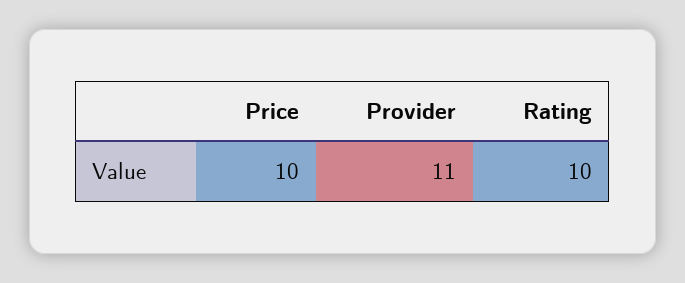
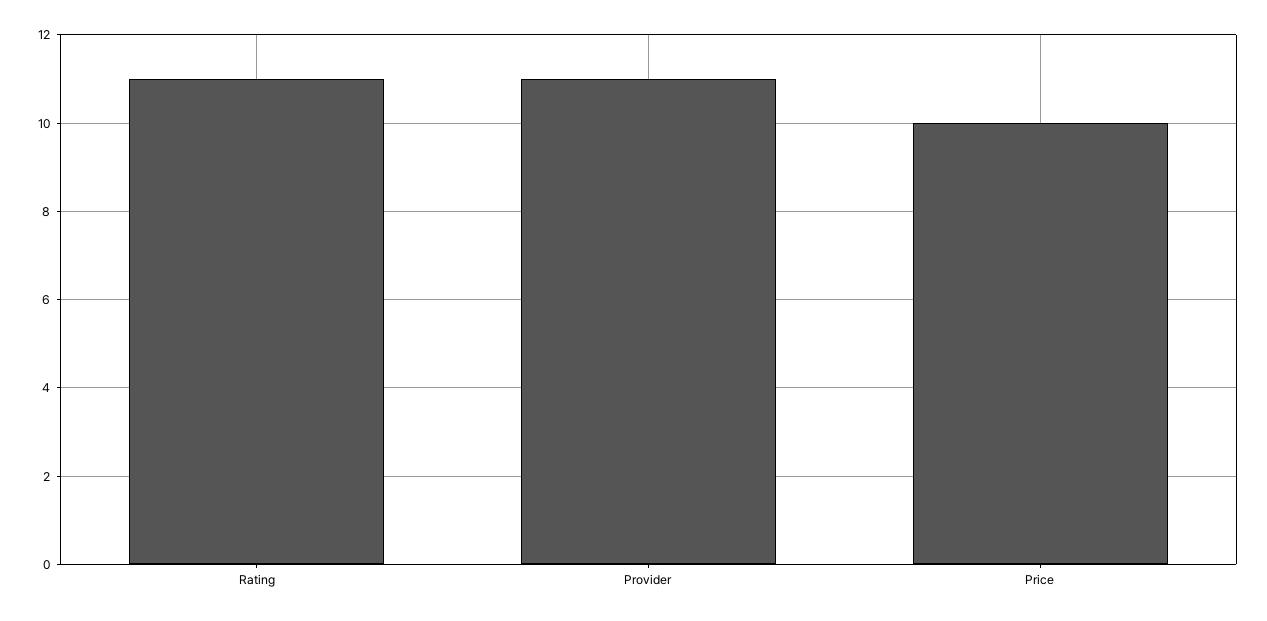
Rating: 10 -> 11

